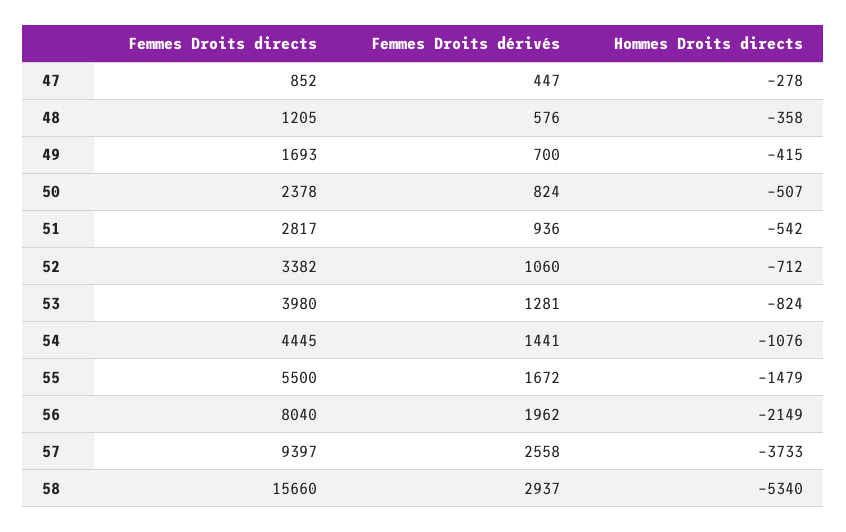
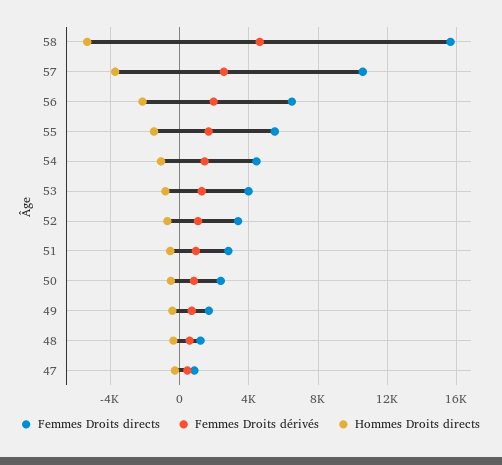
Femmes Droits directs, 56: 8040 -> 6500
Femmes Droits directs, 57: 9397 -> 10500
Femmes Droits dérivés, 58: 2937 -> 4500

